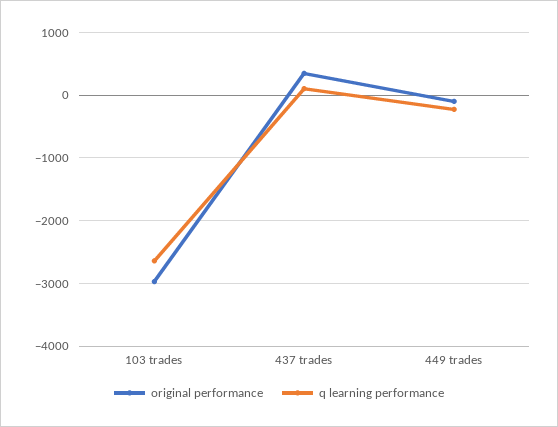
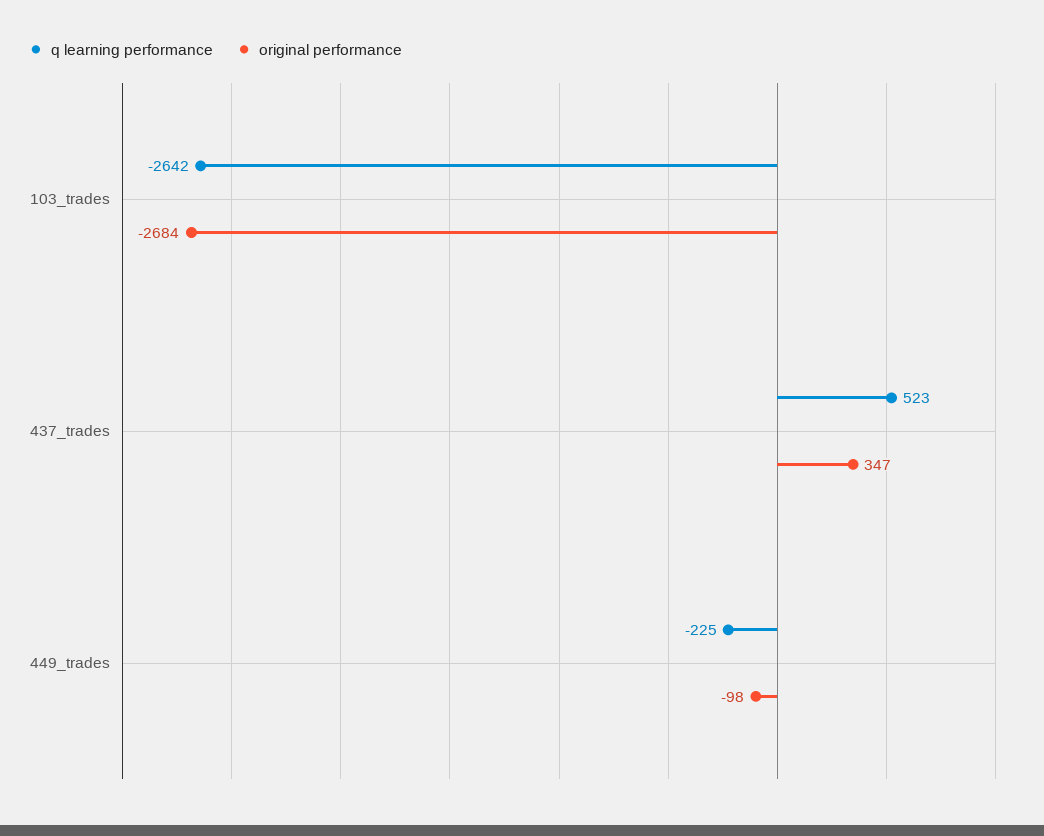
original performance, 103 trades: -3000 -> -2684
q learning performance, 437 trades: 100 -> 523

